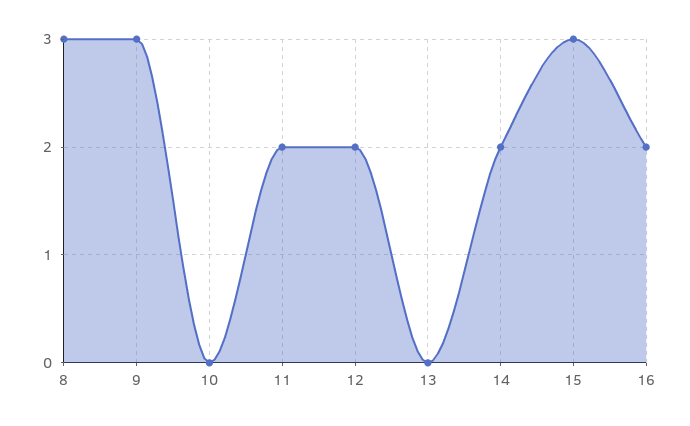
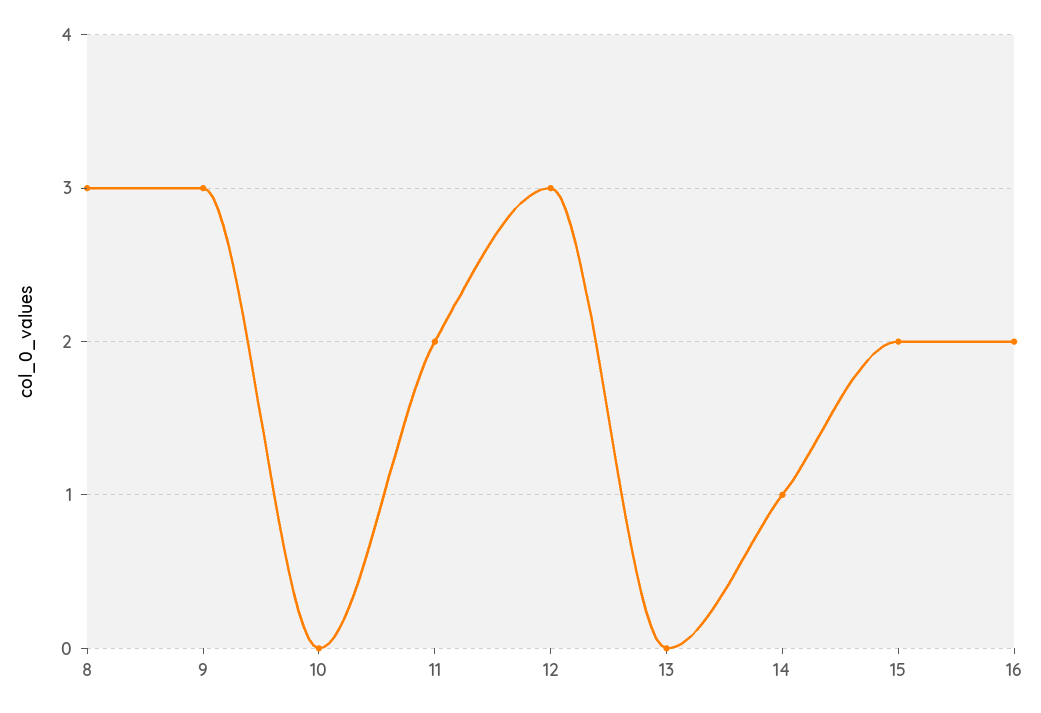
12: 2 -> 3
14: 2 -> 1
15: 3 -> 2

